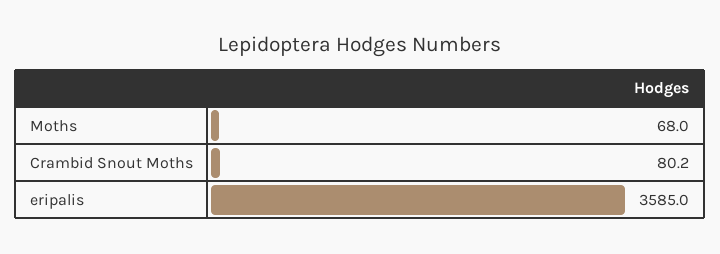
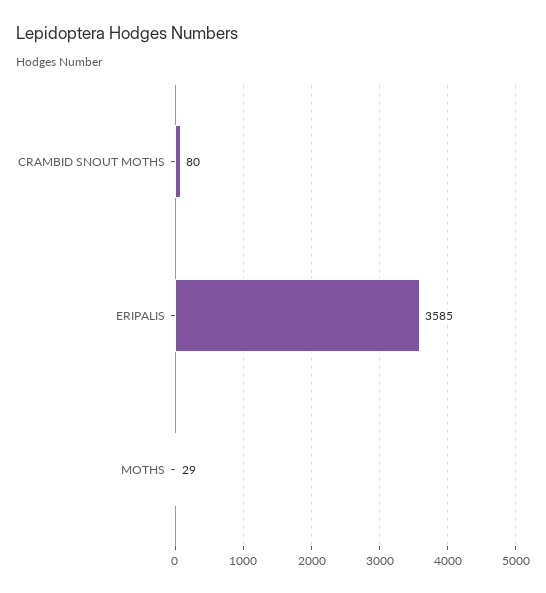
Moths: 68 -> 29

